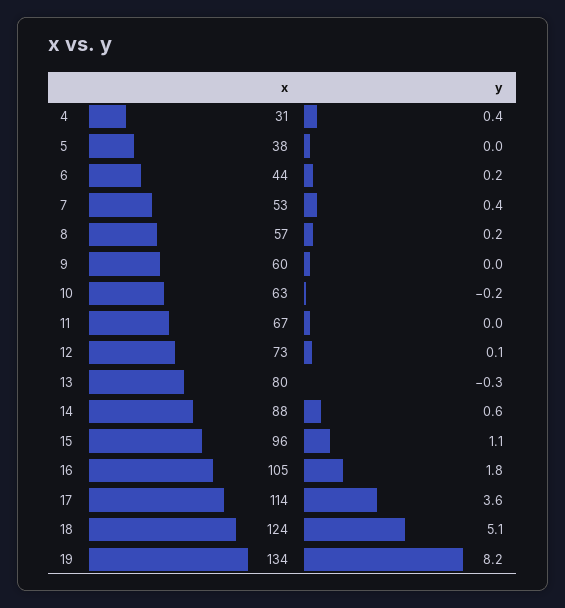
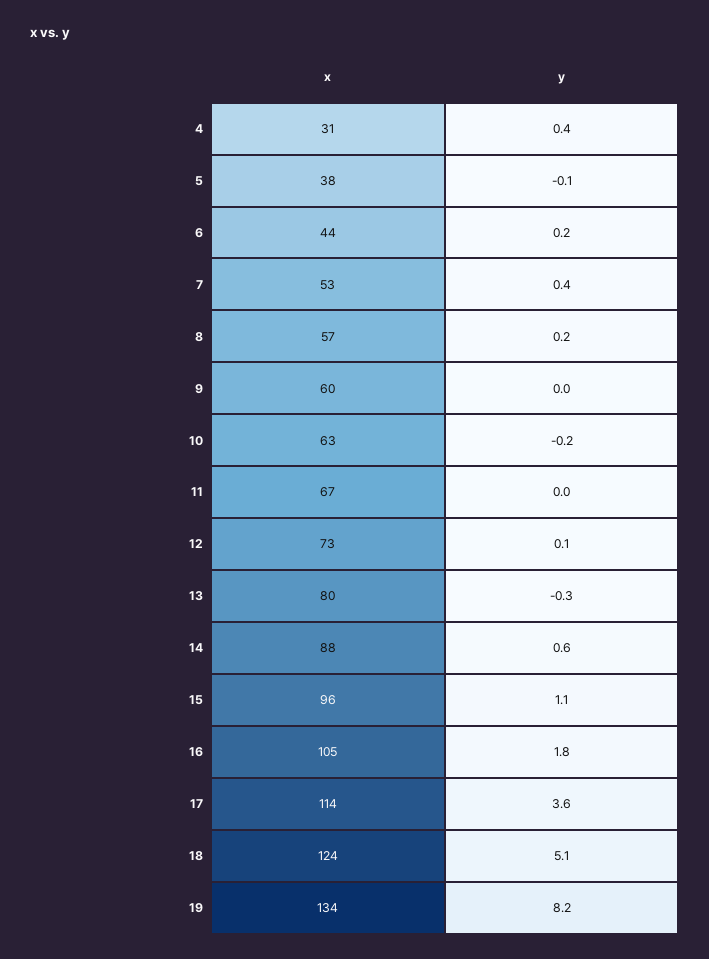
y, 5: 0 -> -0.1

